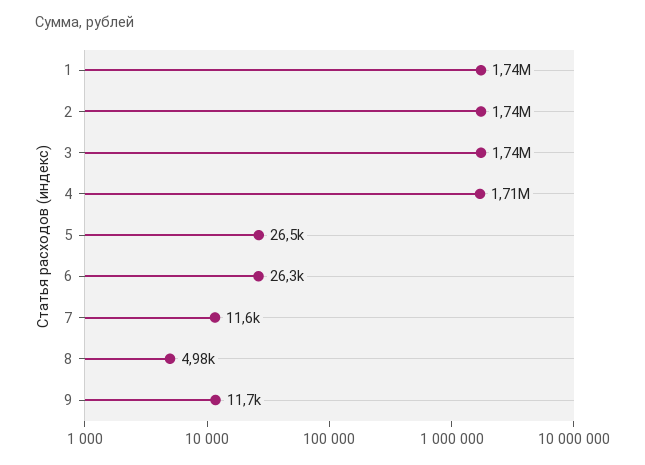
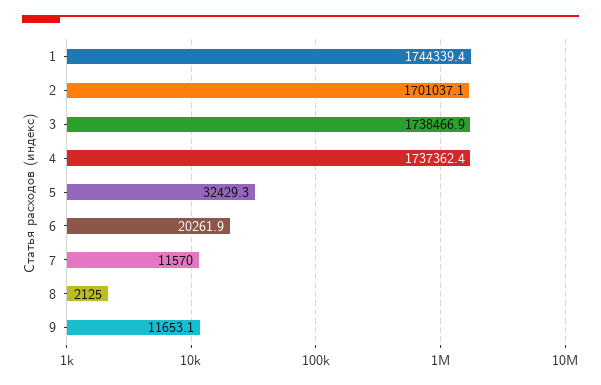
2: 1740000 -> 1701037.1
4: 1710000 -> 1737362.4
5: 26500 -> 32429.3
6: 26300 -> 20261.9
8: 4980 -> 2125

